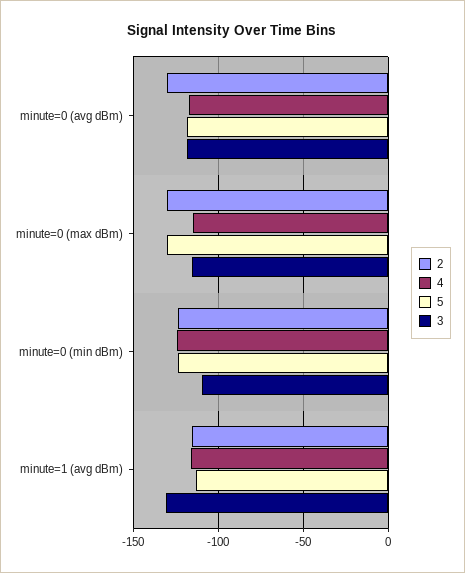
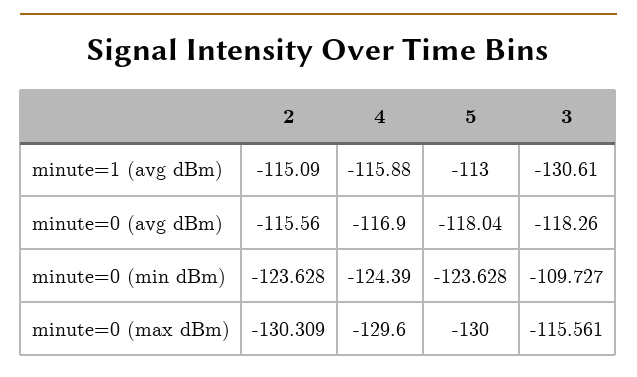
2, minute=0 (avg dBm): -130 -> -115.56
4, minute=0 (max dBm): -115 -> -129.6

